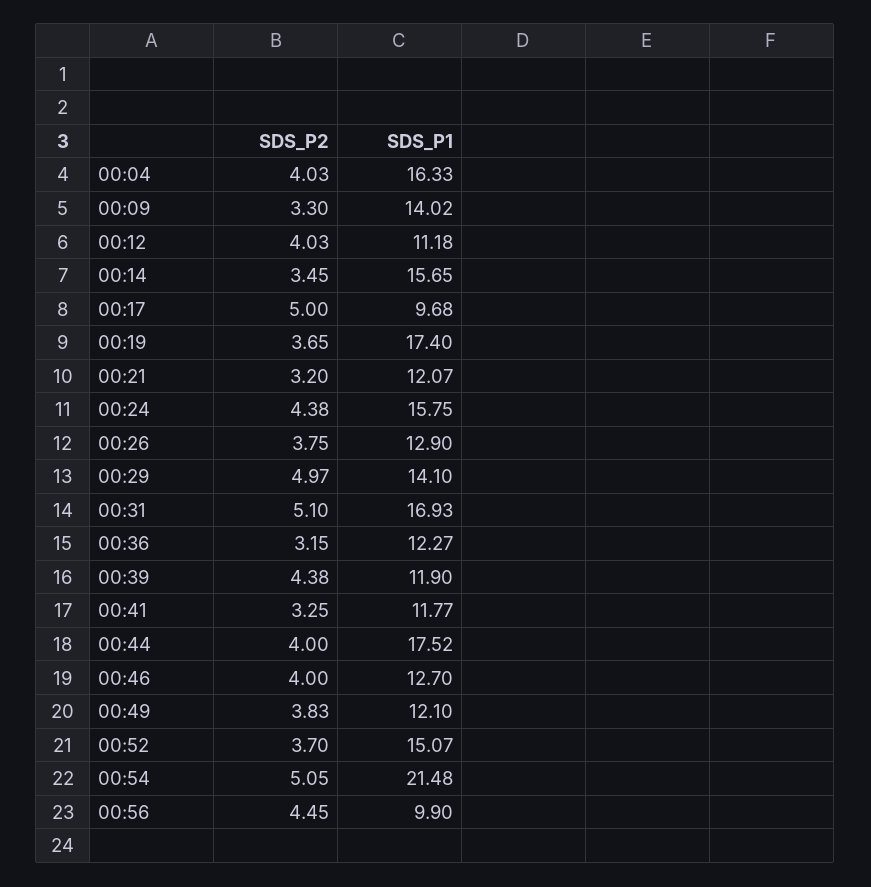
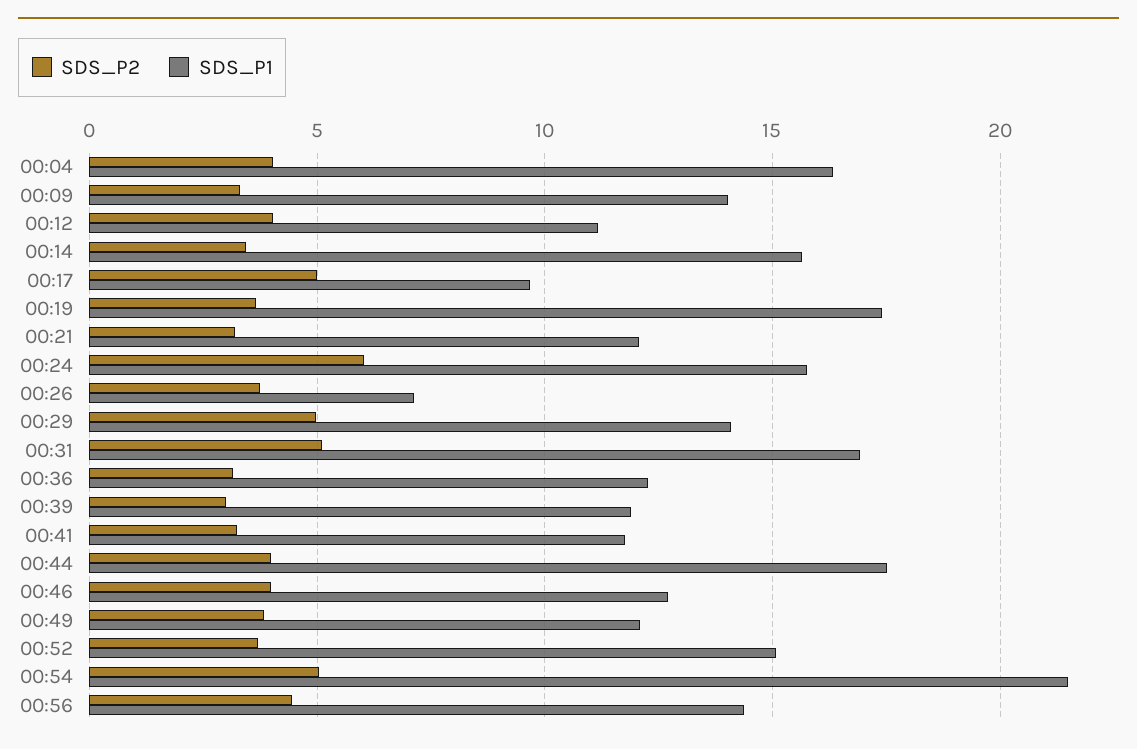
SDS_P2, 00:24: 4.38 -> 6
SDS_P1, 00:26: 12.9 -> 7
SDS_P2, 00:39: 4.38 -> 3
SDS_P1, 00:56: 9.9 -> 14.5

